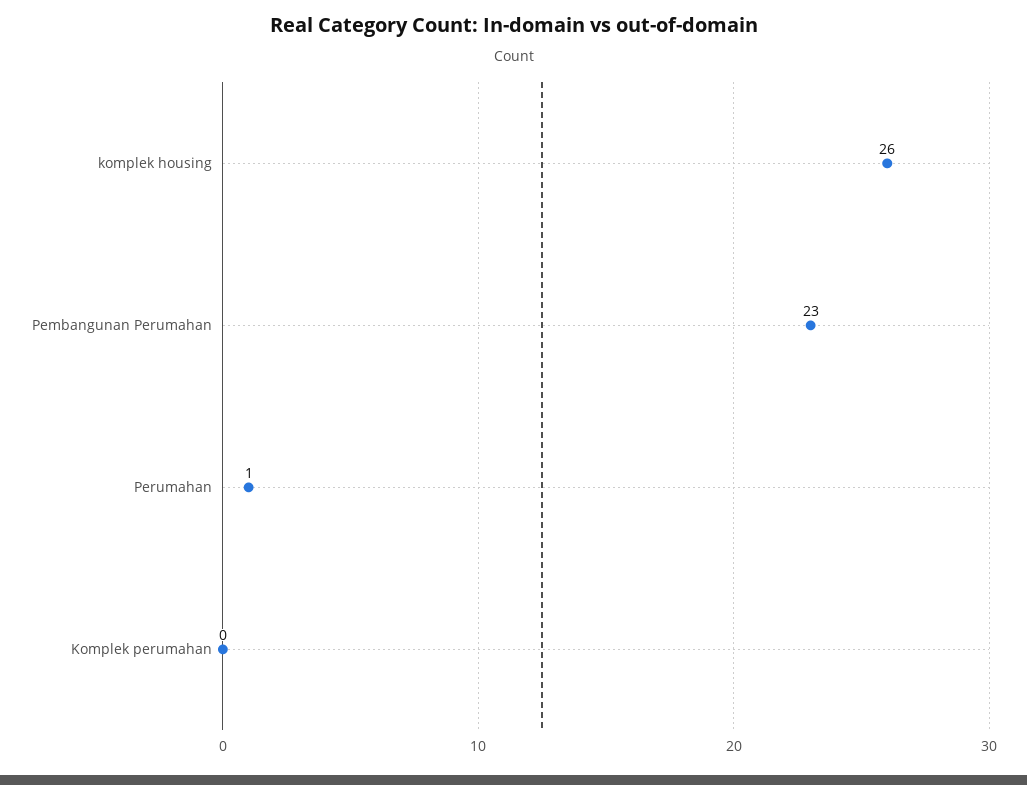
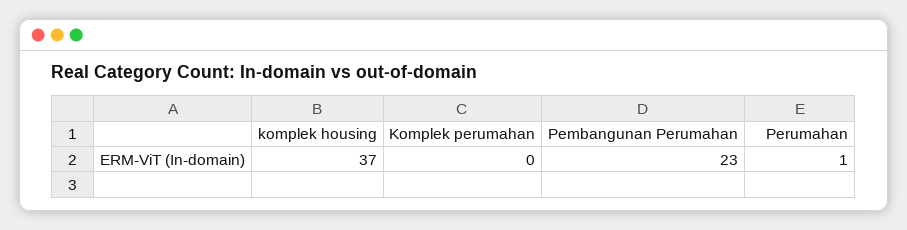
komplek housing: 26 -> 37

